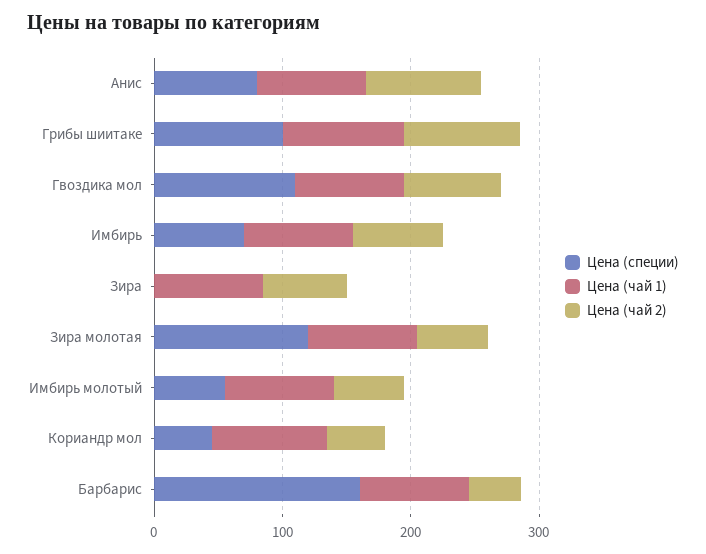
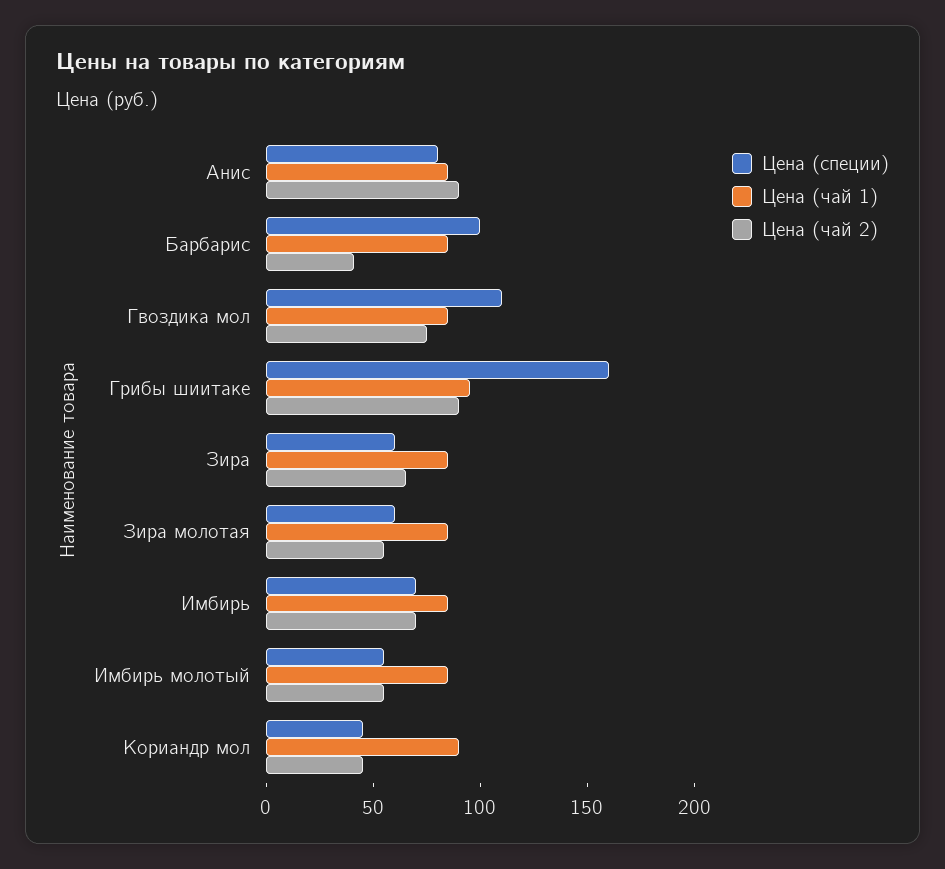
Цена (специи), Грибы шиитаке: 100 -> 160
Цена (специи), Зира: 0 -> 60
Цена (специи), Зира молотая: 120 -> 60
Цена (специи), Барбарис: 160 -> 100

